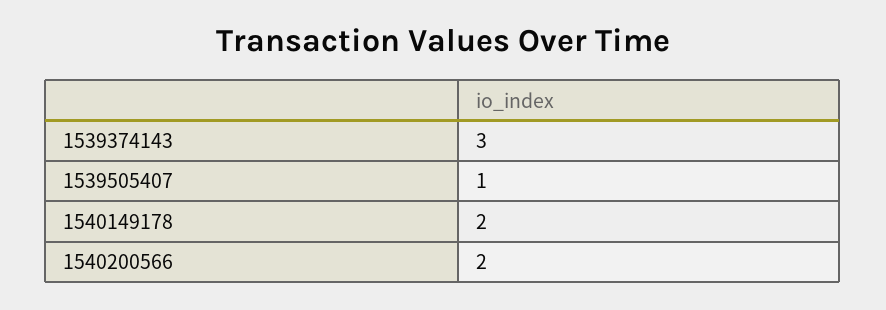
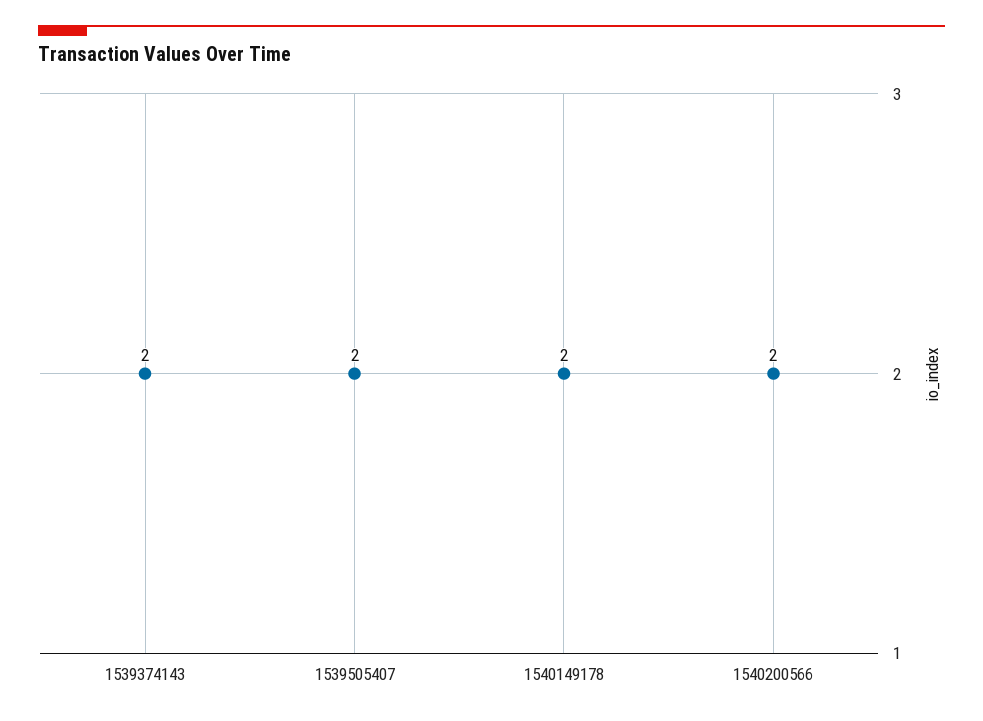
1539374143: 3 -> 2
1539505407: 1 -> 2

